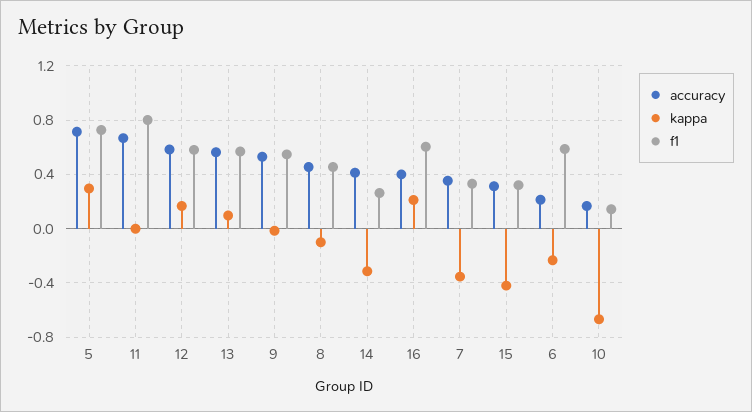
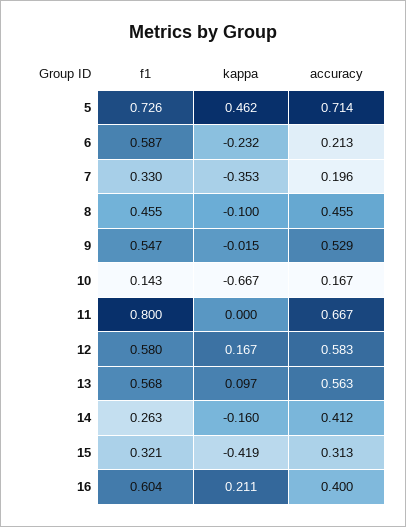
kappa, 5: 0.3 -> 0.462
kappa, 14: -0.3 -> -0.16
accuracy, 7: 0.35 -> 0.196

